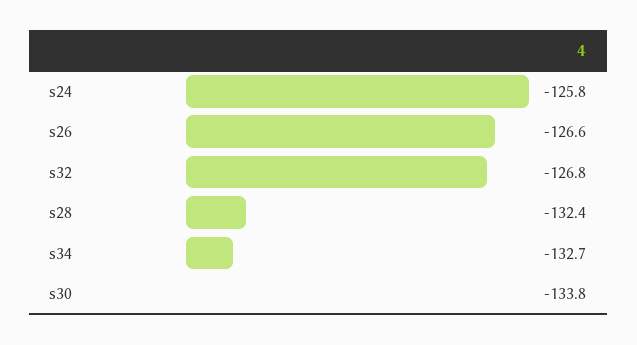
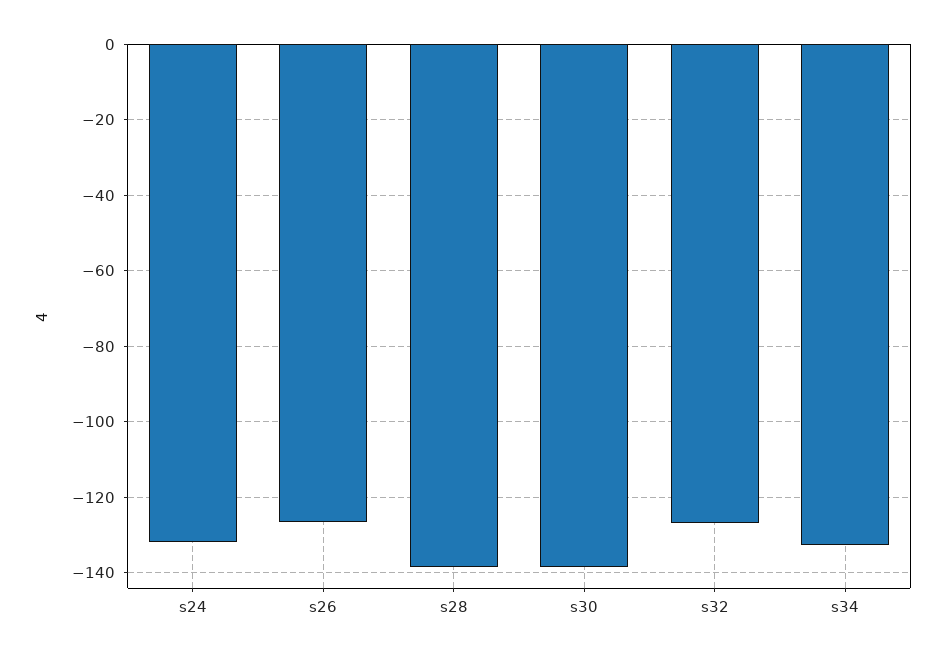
s24: -125.8 -> -132
s28: -132.4 -> -138
s30: -133.8 -> -138

